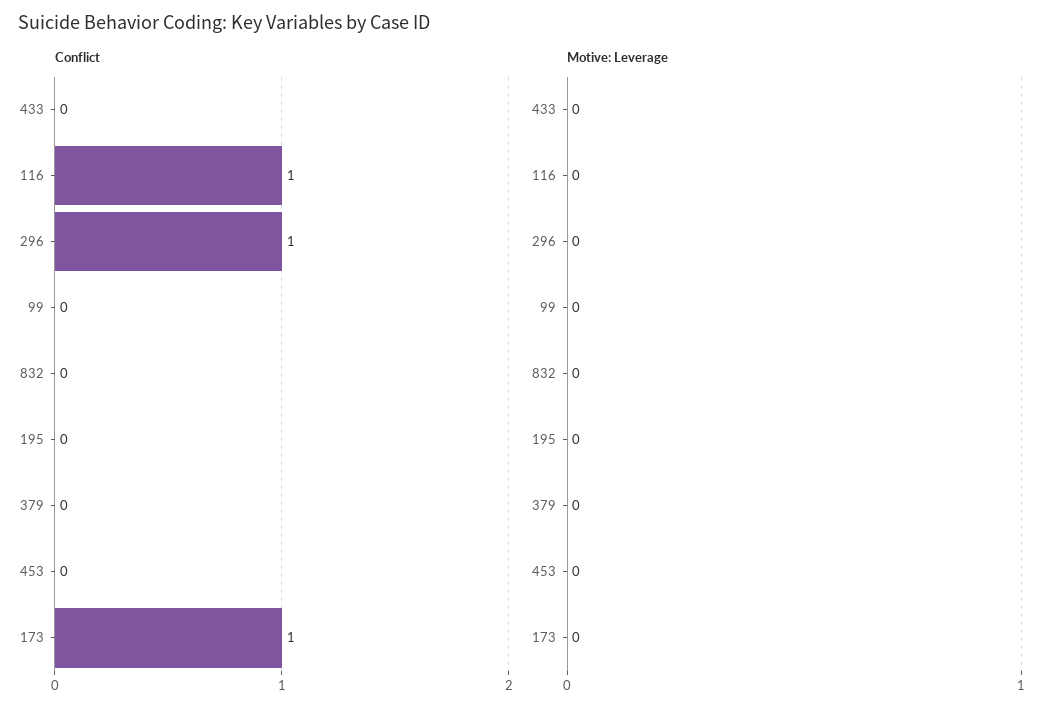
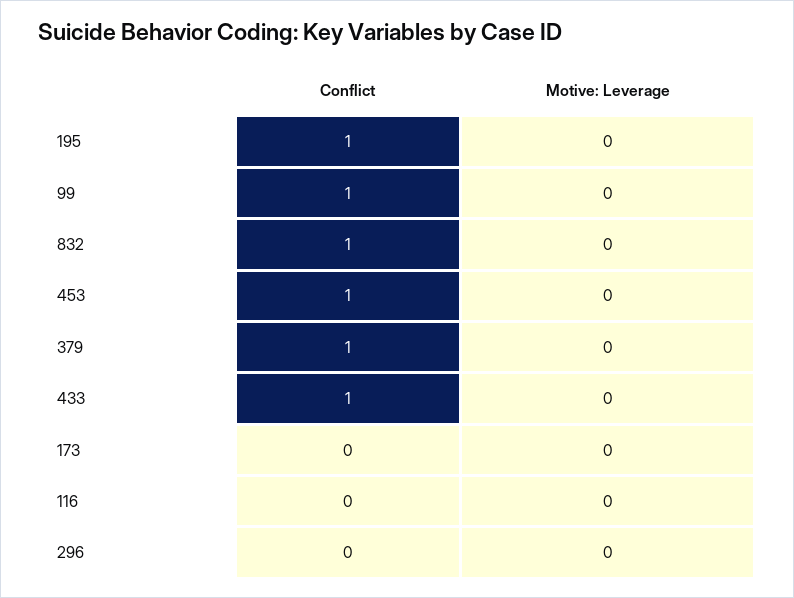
Conflict, 433: 0 -> 1
Conflict, 116: 1 -> 0
Conflict, 296: 1 -> 0
Conflict, 99: 0 -> 1
Conflict, 832: 0 -> 1
Conflict, 195: 0 -> 1
Conflict, 379: 0 -> 1
Conflict, 453: 0 -> 1
Conflict, 173: 1 -> 0

